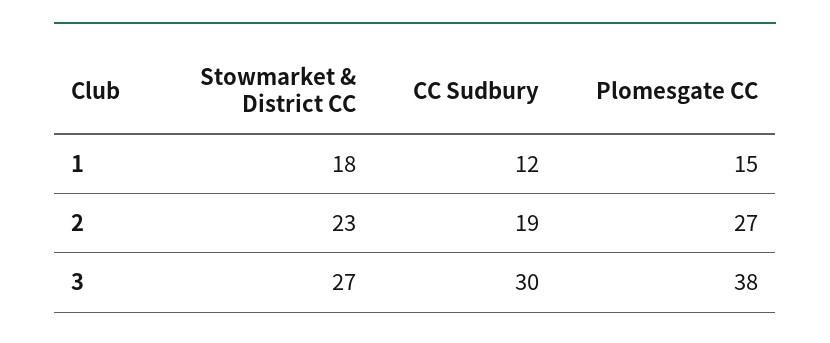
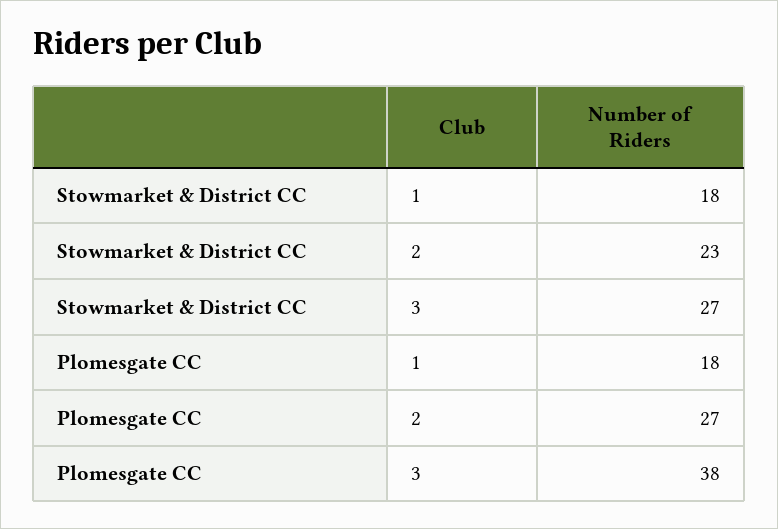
CC Sudbury, 1: 12 -> none
Plomesgate CC, 1: 15 -> 18
CC Sudbury, 2: 19 -> none
CC Sudbury, 3: 30 -> none

